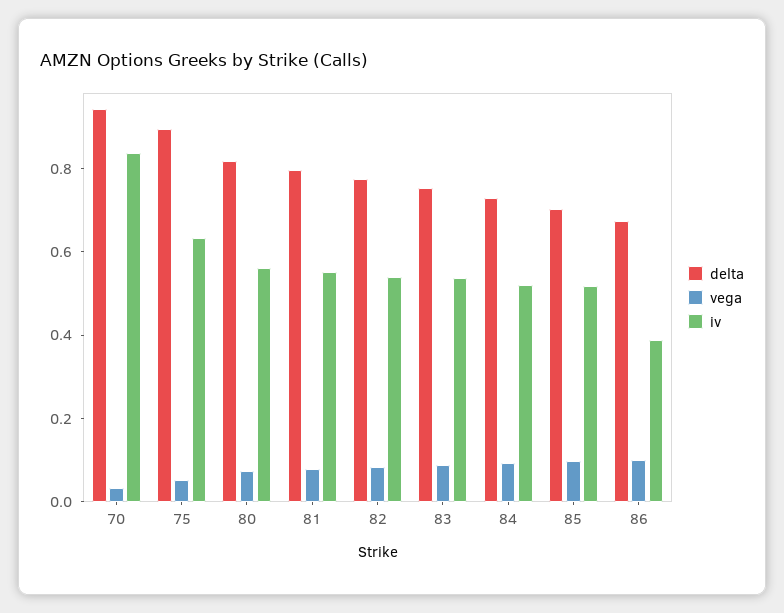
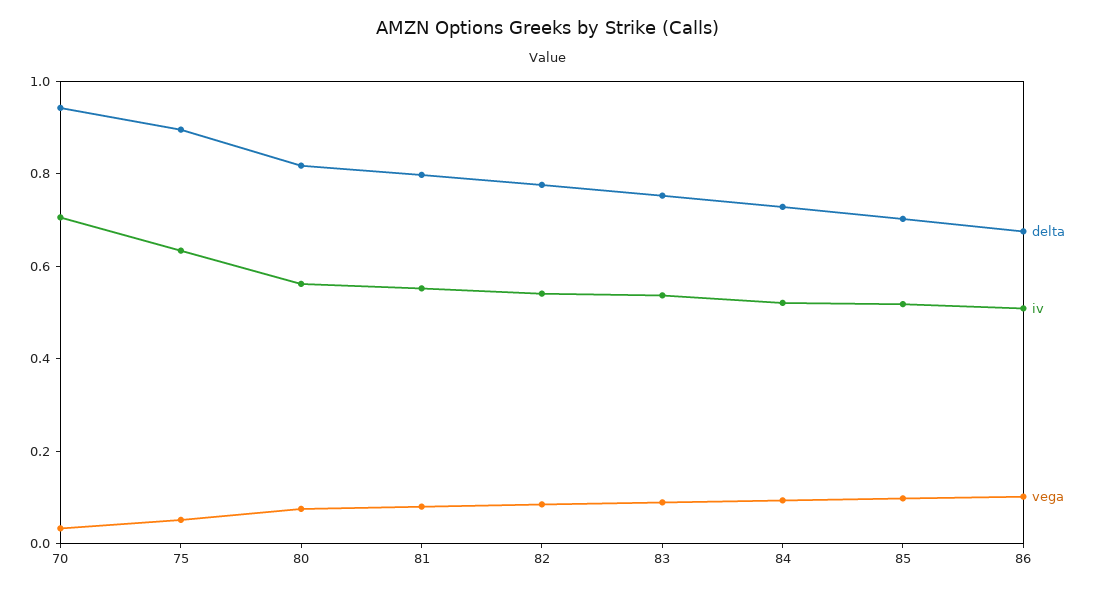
iv, 70: 0.85 -> 0.7
iv, 86: 0.4 -> 0.5

